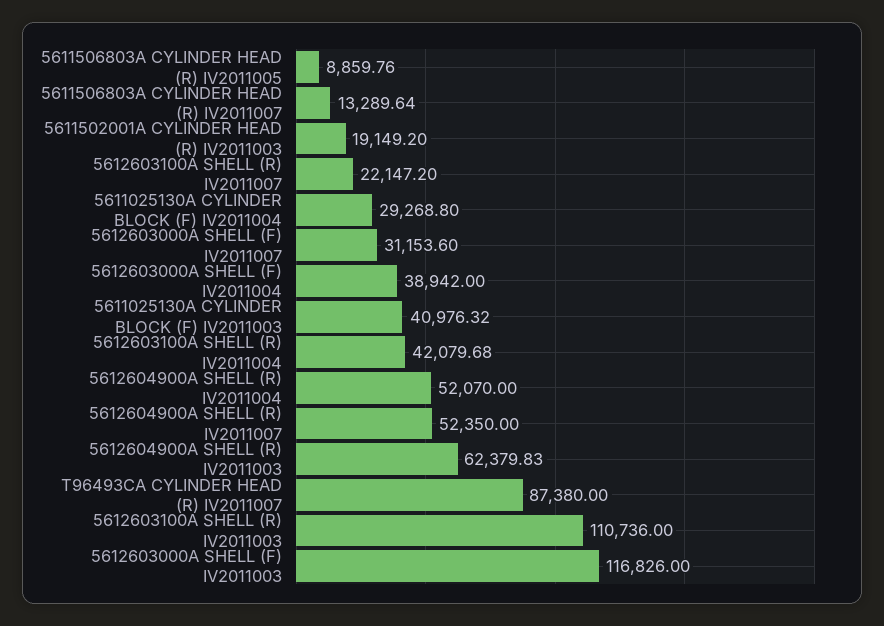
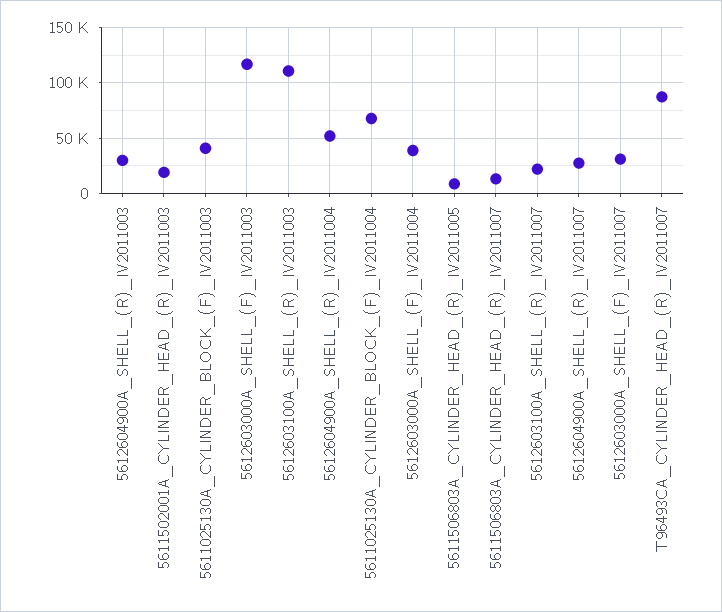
5611025130A CYLINDER BLOCK (F) IV2011004: 29268.8 -> 70000
5612603100A SHELL (R) IV2011004: 42079.68 -> none
5612604900A SHELL (R) IV2011007: 52350 -> 30000
5612604900A SHELL (R) IV2011003: 62379.83 -> 30000

